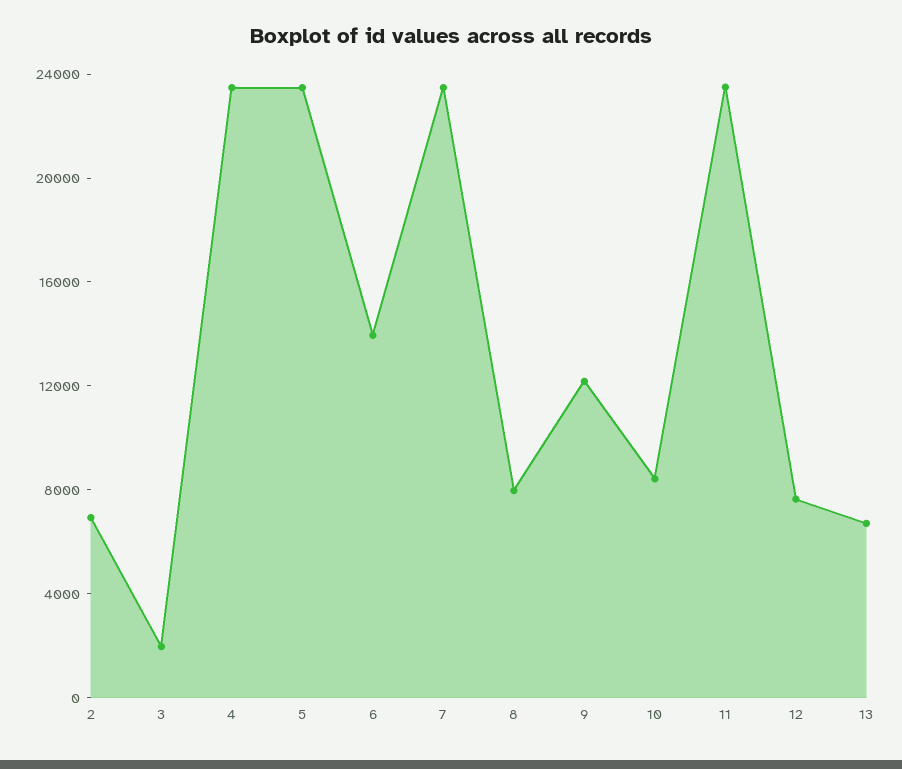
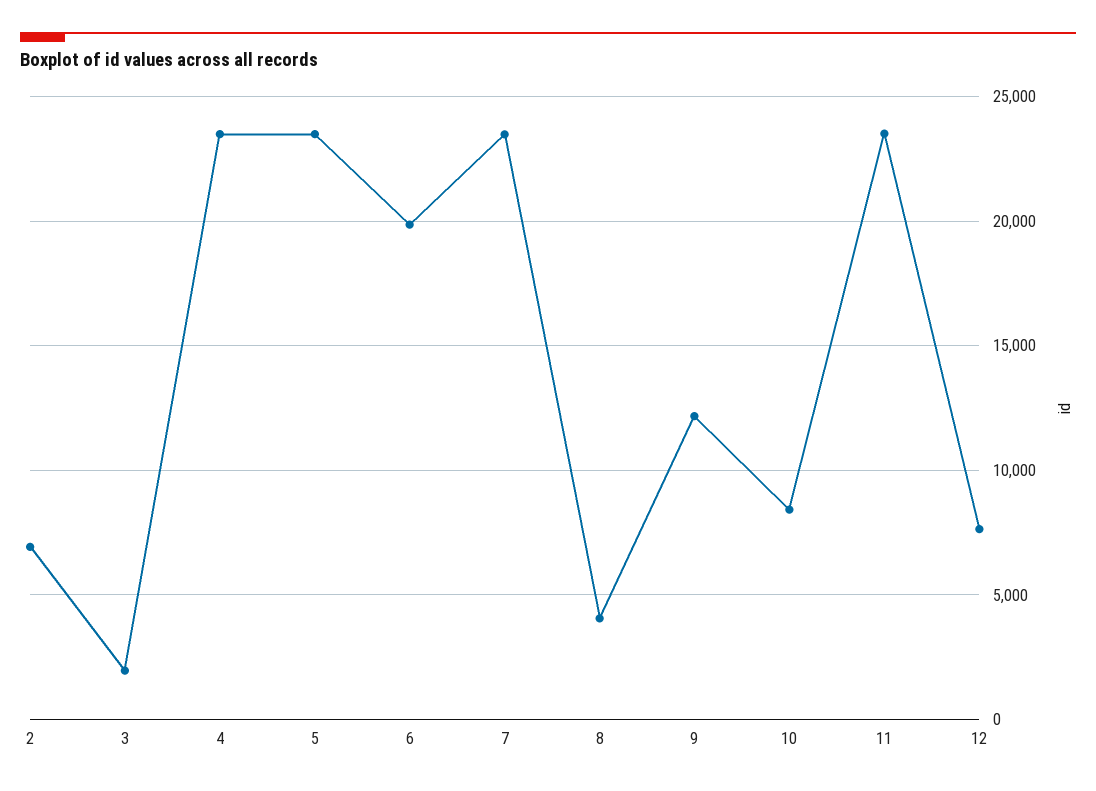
6: 14000 -> 20000
8: 8000 -> 4000
13: 7000 -> none

